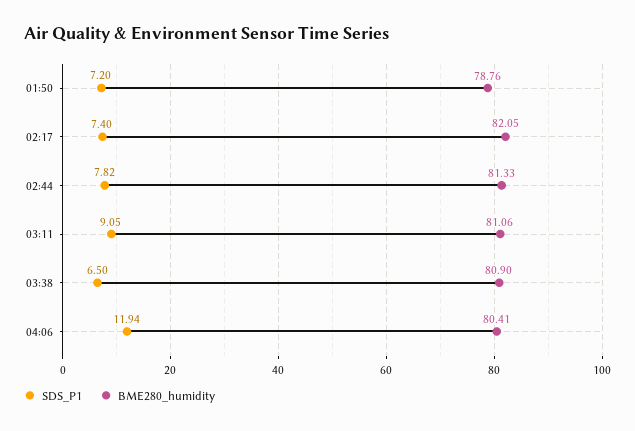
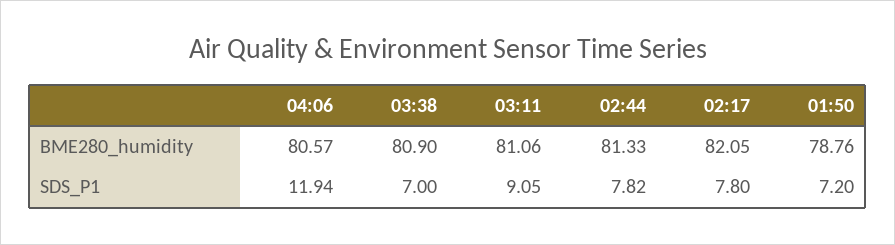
SDS_P1, 02:17: 7.4 -> 7.8
SDS_P1, 03:38: 6.5 -> 7
BME280_humidity, 04:06: 80.41 -> 80.57

